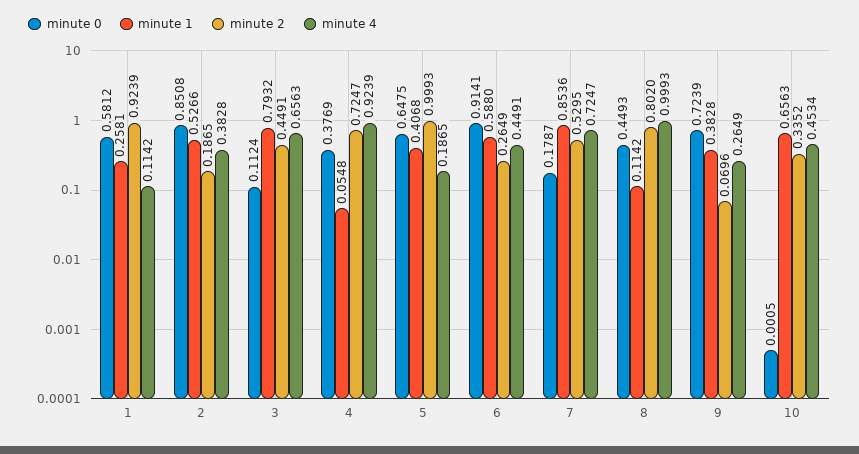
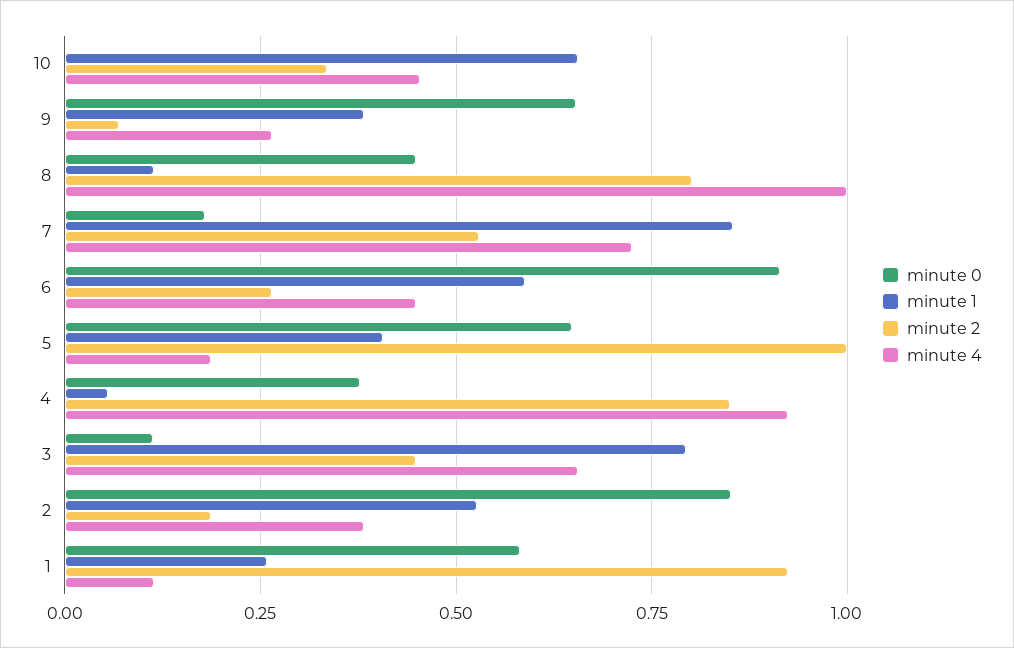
minute 2, 4: 0.7247 -> 0.85
minute 0, 9: 0.7239 -> 0.65

